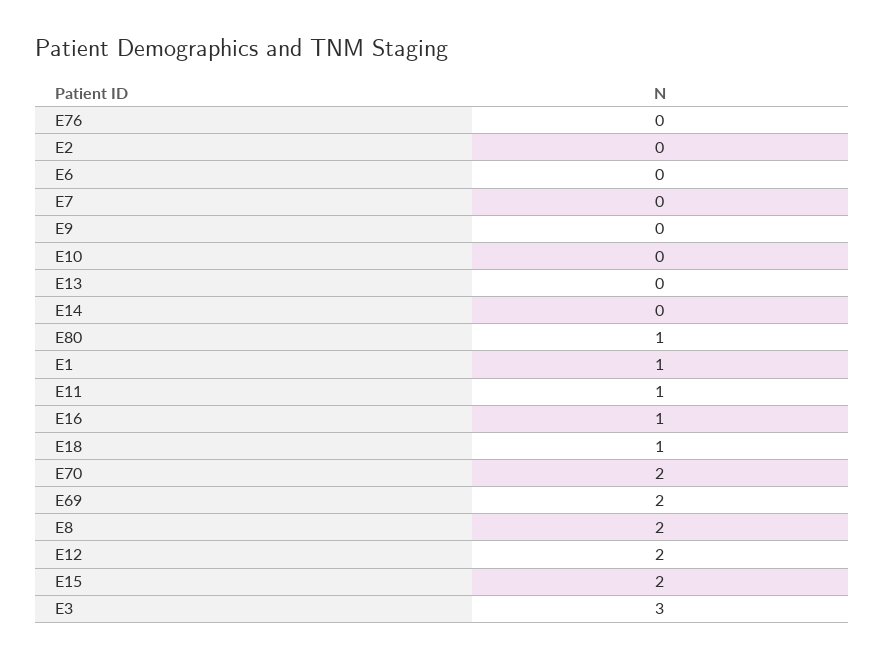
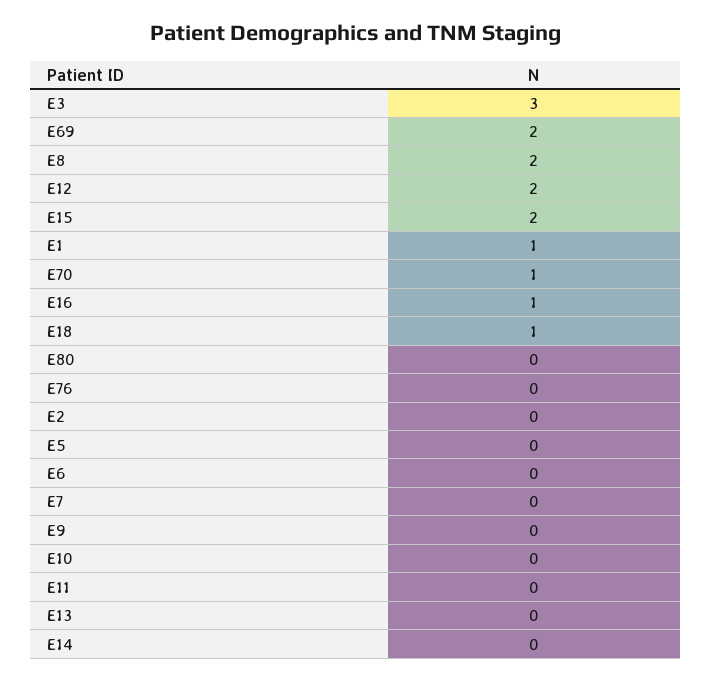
E80: 1 -> 0
E11: 1 -> 0
E70: 2 -> 1
E5: none -> 0

